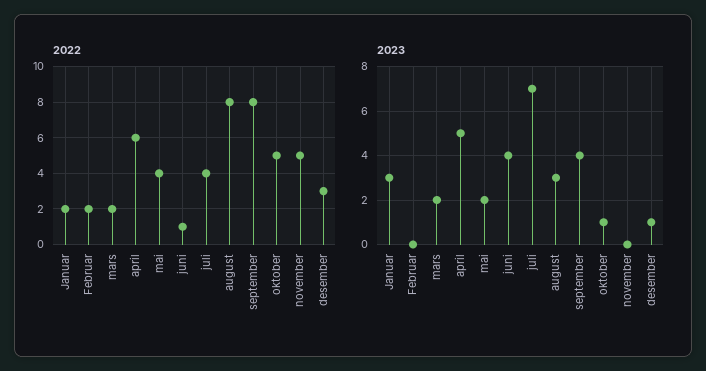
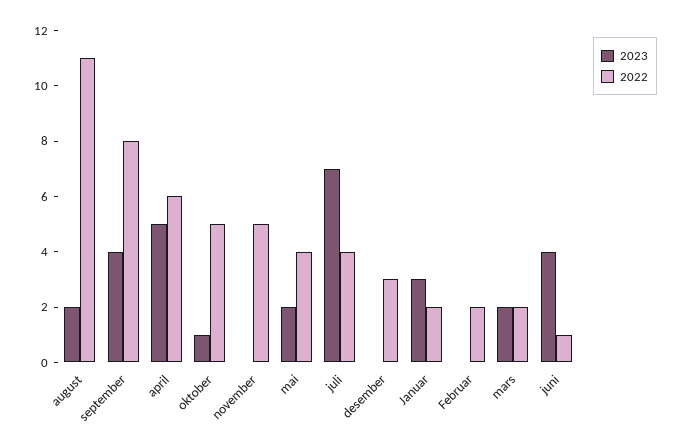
2022, august: 8 -> 11
2023, august: 3 -> 2
2023, desember: 1 -> 0

